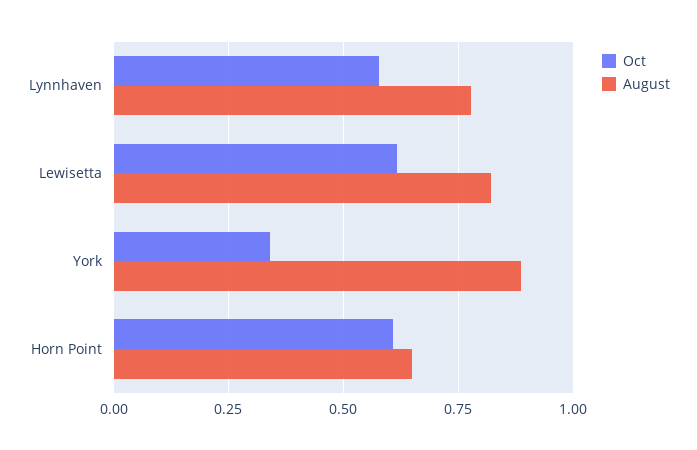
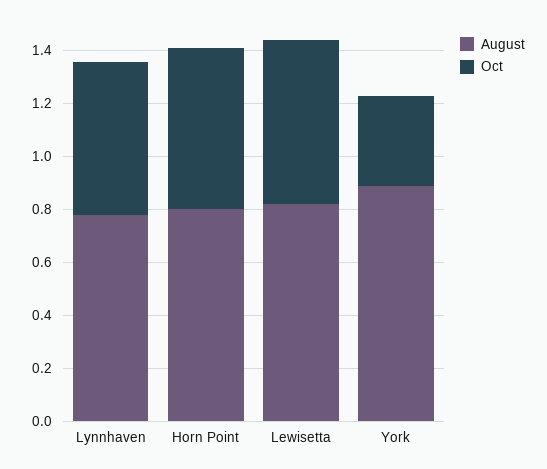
August, Horn Point: 0.65 -> 0.8

